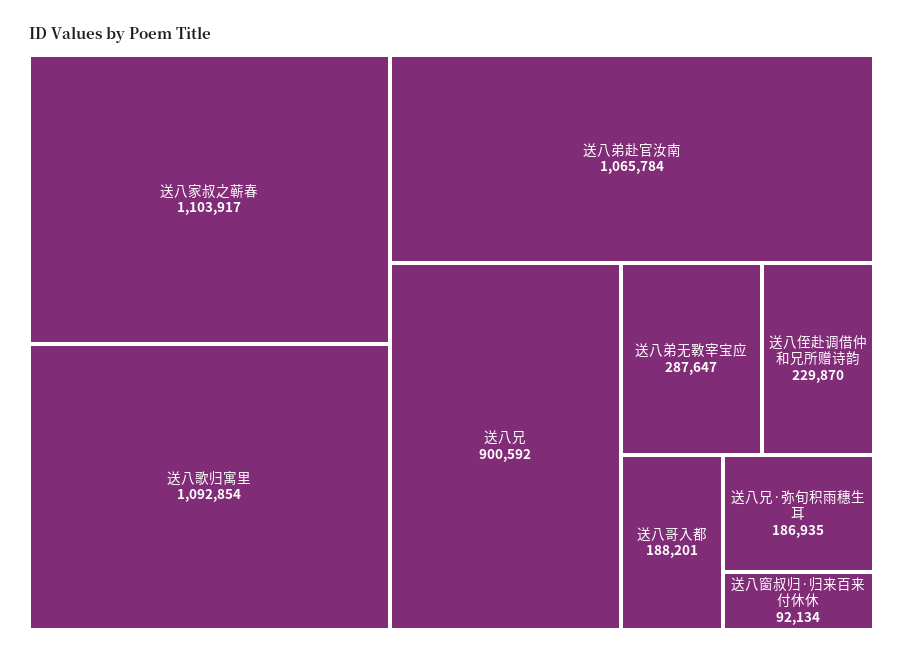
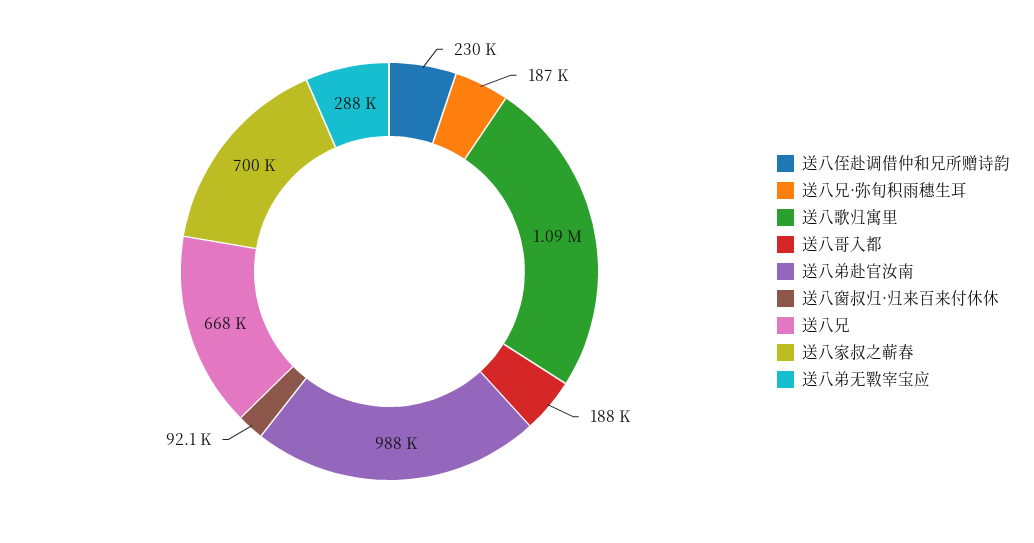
送八家叔之蕲春: 1103917 -> 700000
送八弟赴官汝南: 1065784 -> 988000
送八兄: 900592 -> 668000

